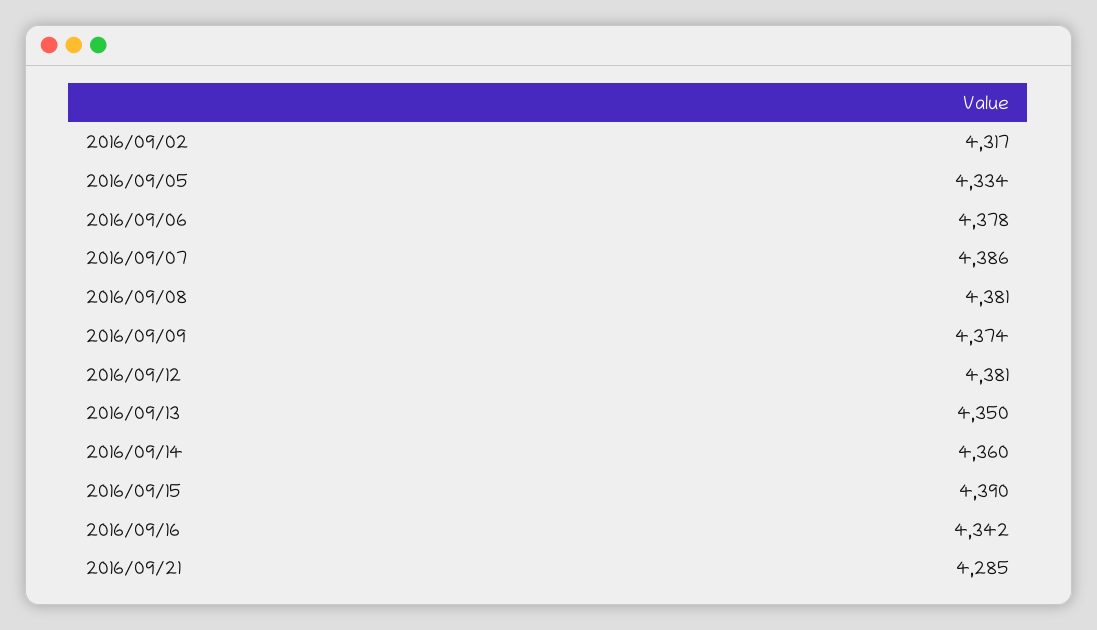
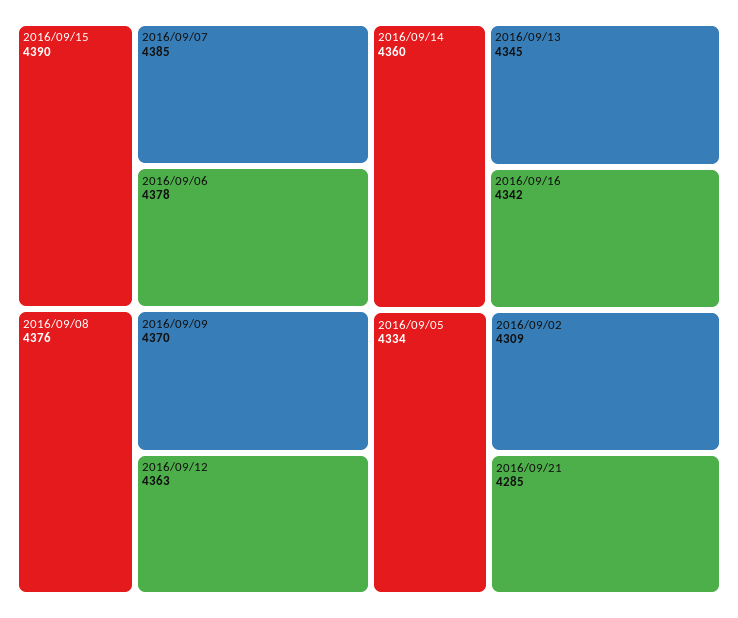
2016/09/02: 4317 -> 4309
2016/09/07: 4386 -> 4385
2016/09/08: 4381 -> 4376
2016/09/09: 4374 -> 4370
2016/09/12: 4381 -> 4363
2016/09/13: 4350 -> 4345

